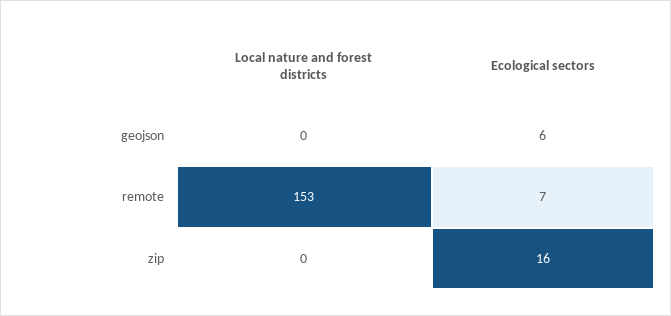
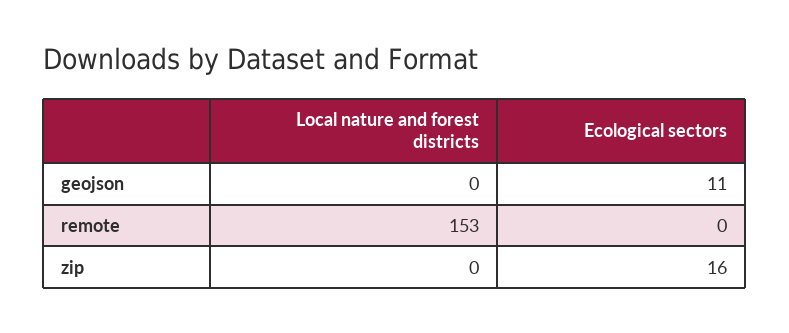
Ecological sectors, geojson: 6 -> 11
Ecological sectors, remote: 7 -> 0

